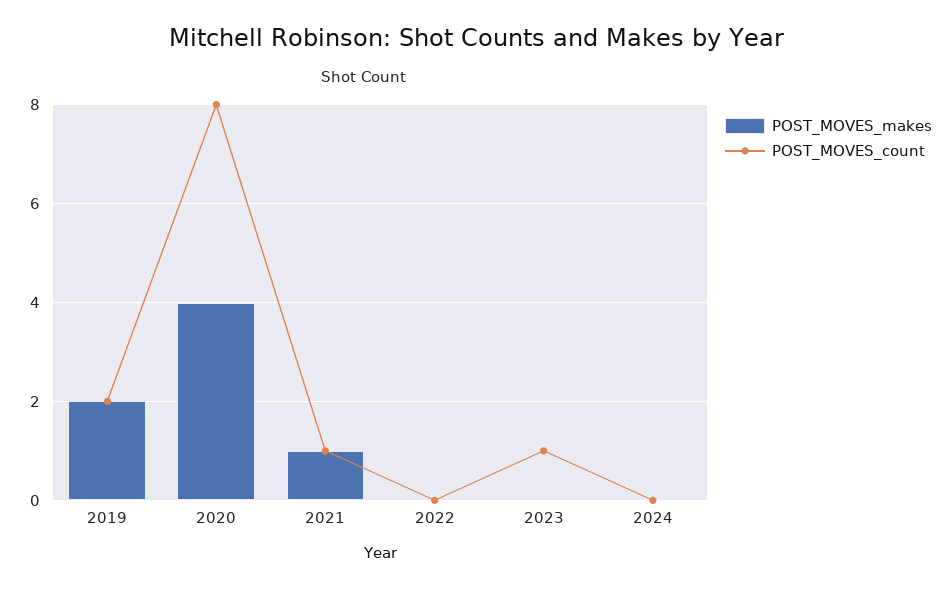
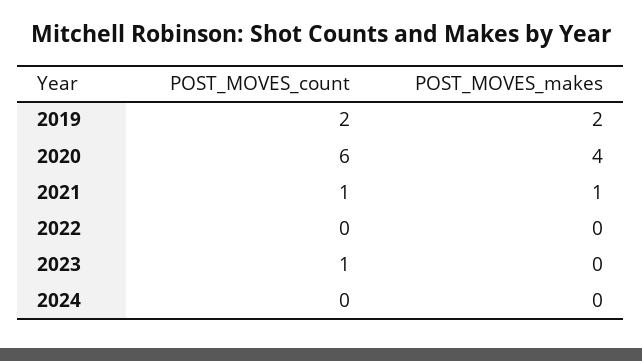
POST_MOVES_count, 2020: 8 -> 6

